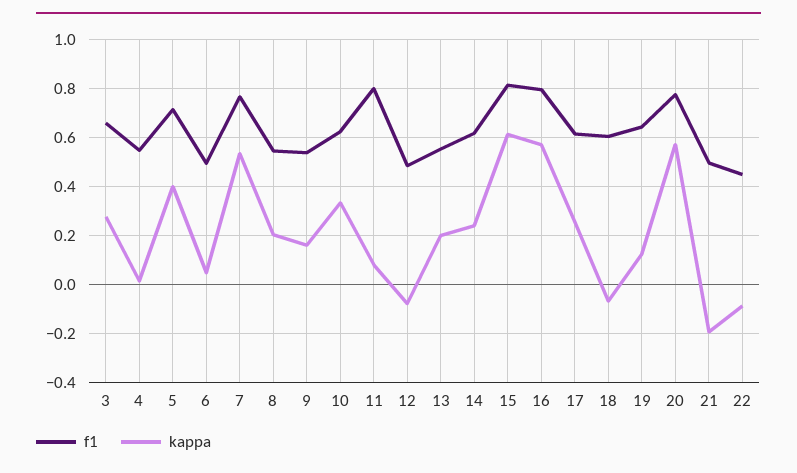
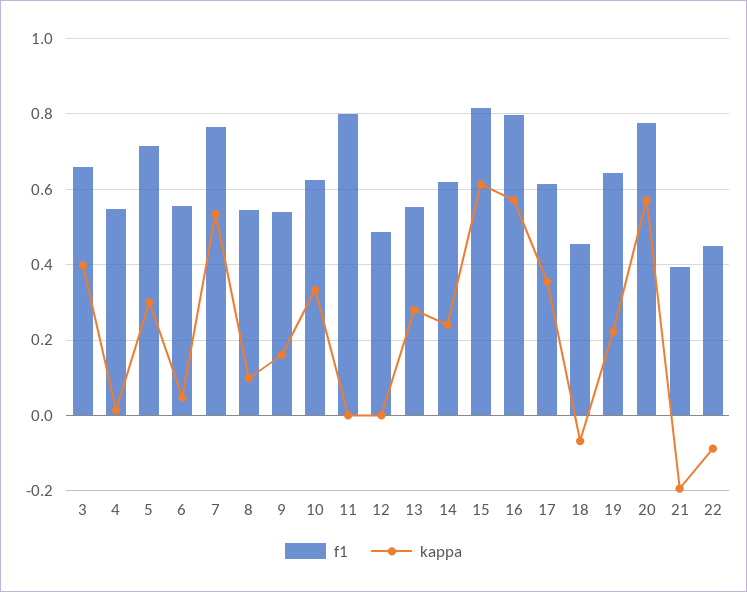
kappa, 3: 0.275 -> 0.4
kappa, 5: 0.4 -> 0.3
f1, 6: 0.5 -> 0.56
kappa, 8: 0.2 -> 0.1
kappa, 11: 0.075 -> 0
kappa, 12: -0.075 -> 0
kappa, 13: 0.2 -> 0.28
kappa, 17: 0.25 -> 0.36
f1, 18: 0.6 -> 0.46
kappa, 19: 0.125 -> 0.22
f1, 21: 0.5 -> 0.4

